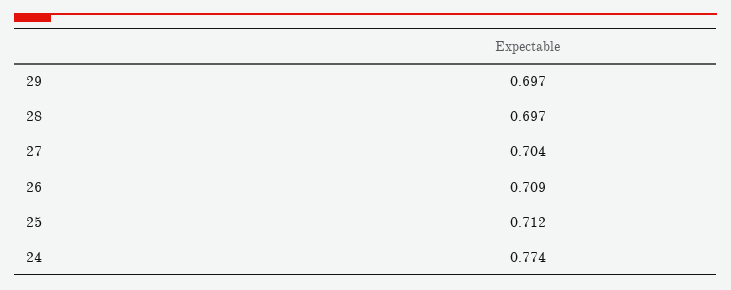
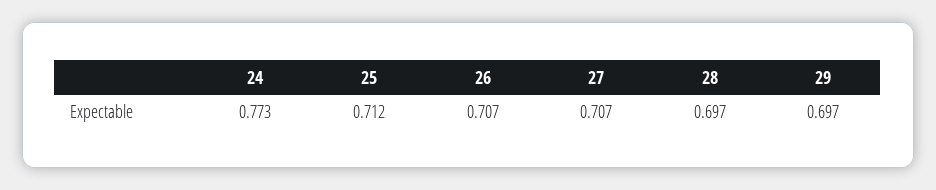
27: 0.704 -> 0.707
26: 0.709 -> 0.707
24: 0.774 -> 0.773

